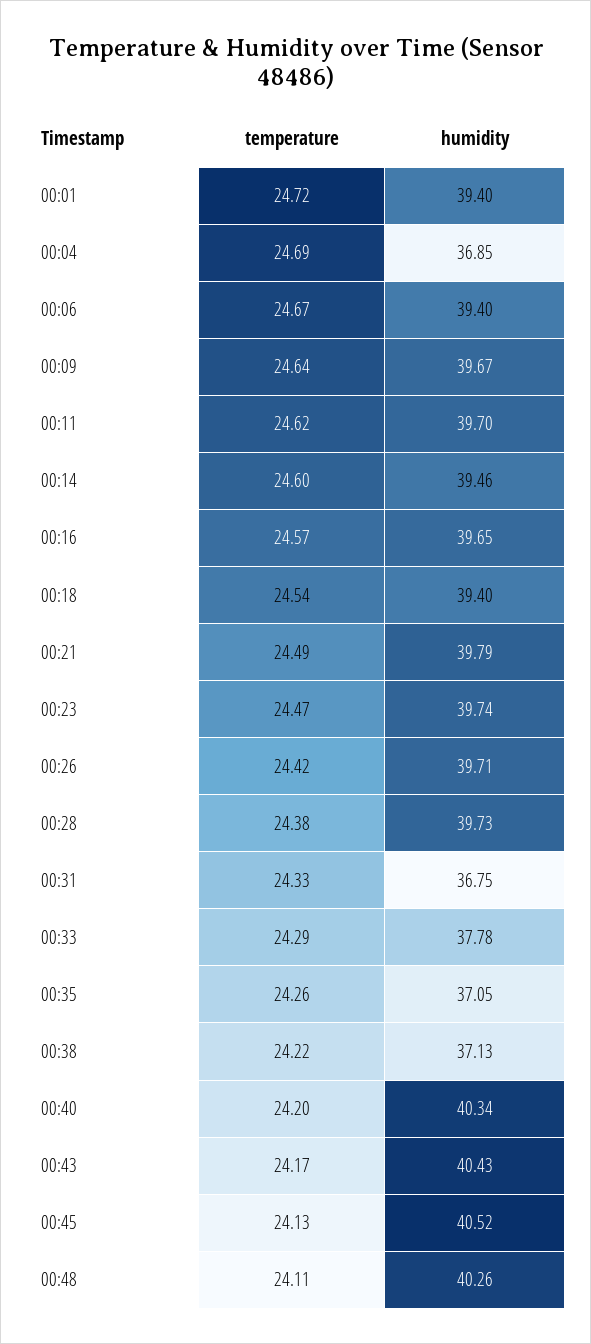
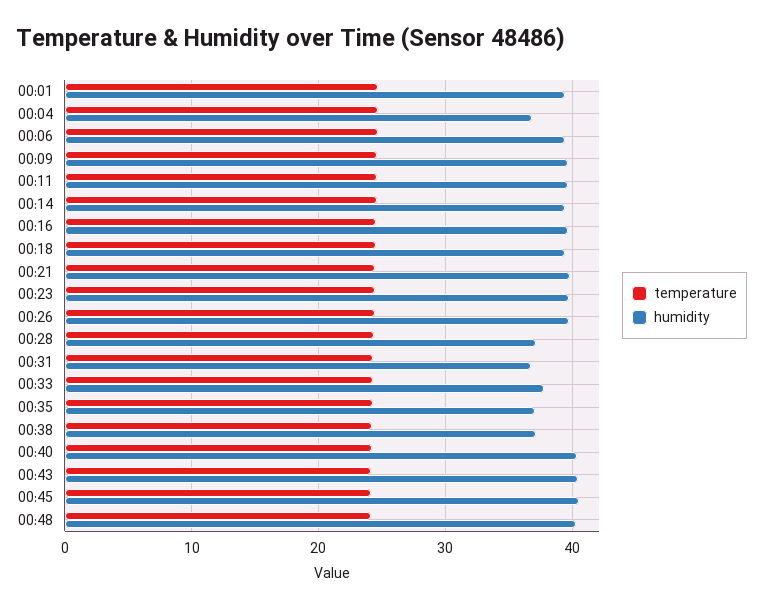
humidity, 00:28: 39.73 -> 37

